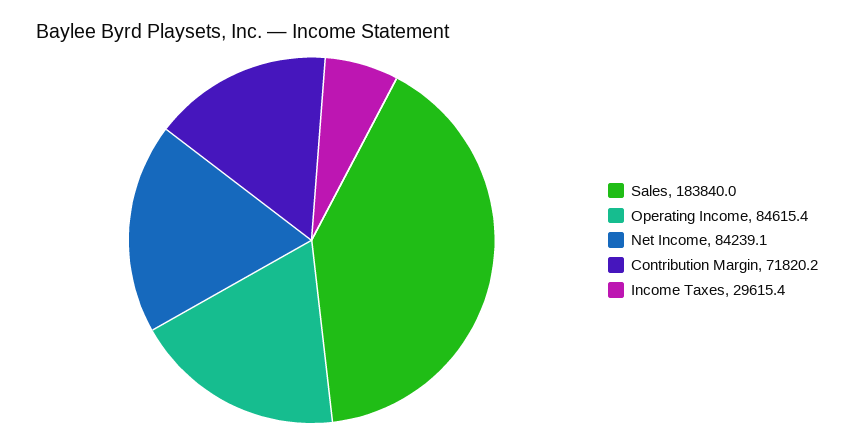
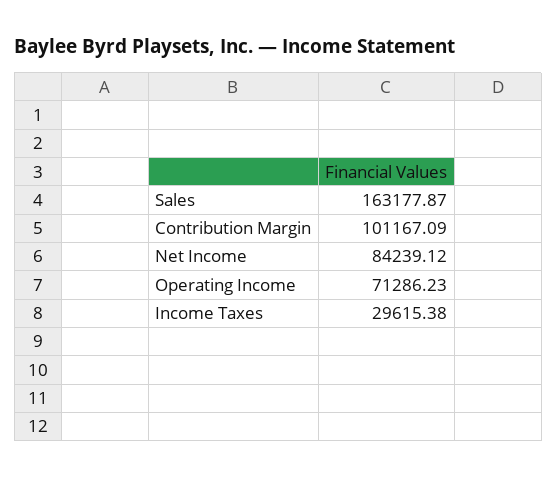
Sales: 183840 -> 163177.87
Operating Income: 84615.4 -> 71286.23
Contribution Margin: 71820.2 -> 101167.09

